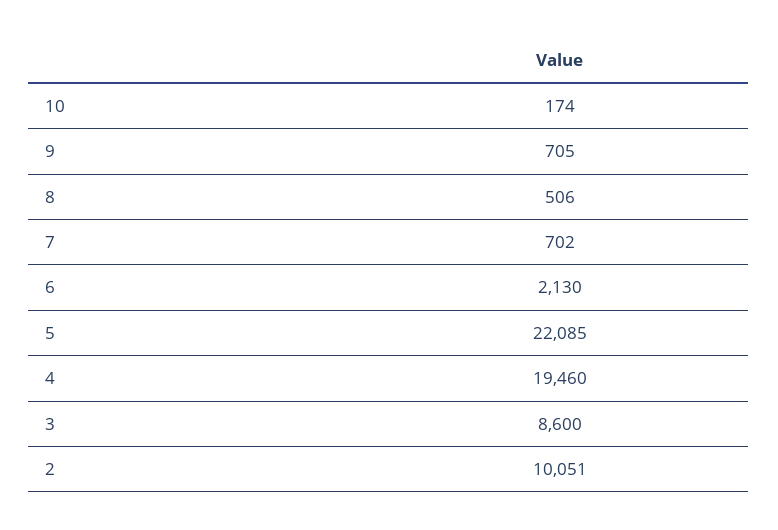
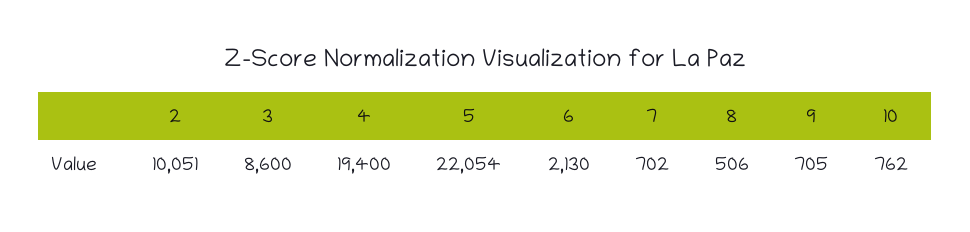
10: 174 -> 762
5: 22085 -> 22054
4: 19460 -> 19400

